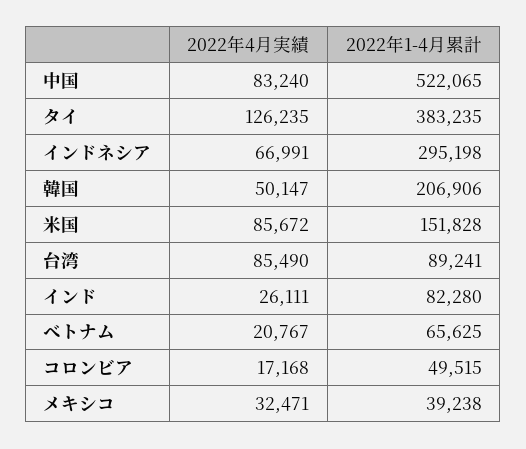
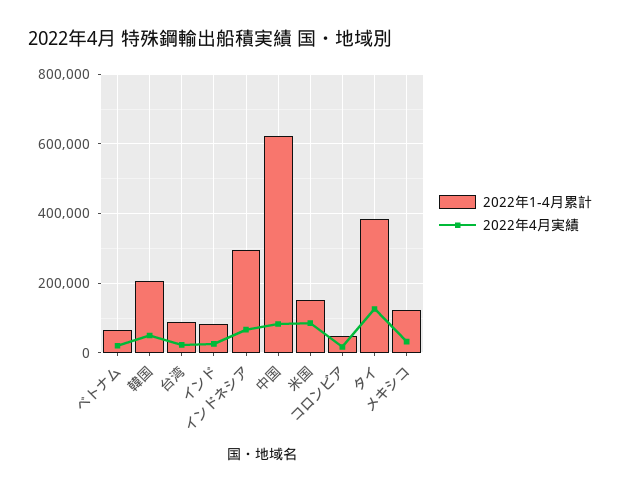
2022年1-4月累計, 中国: 522065 -> 620000
2022年4月実績, 台湾: 85490 -> 20000
2022年1-4月累計, メキシコ: 39238 -> 120000

